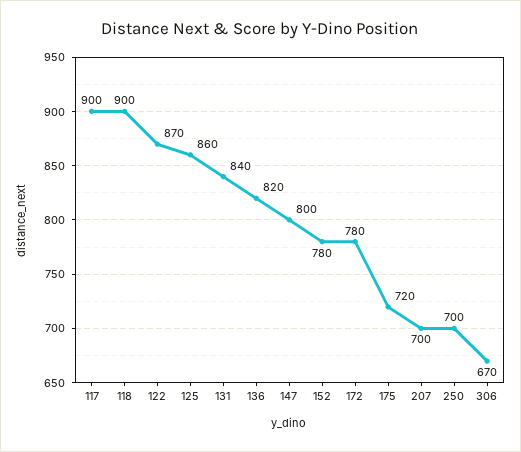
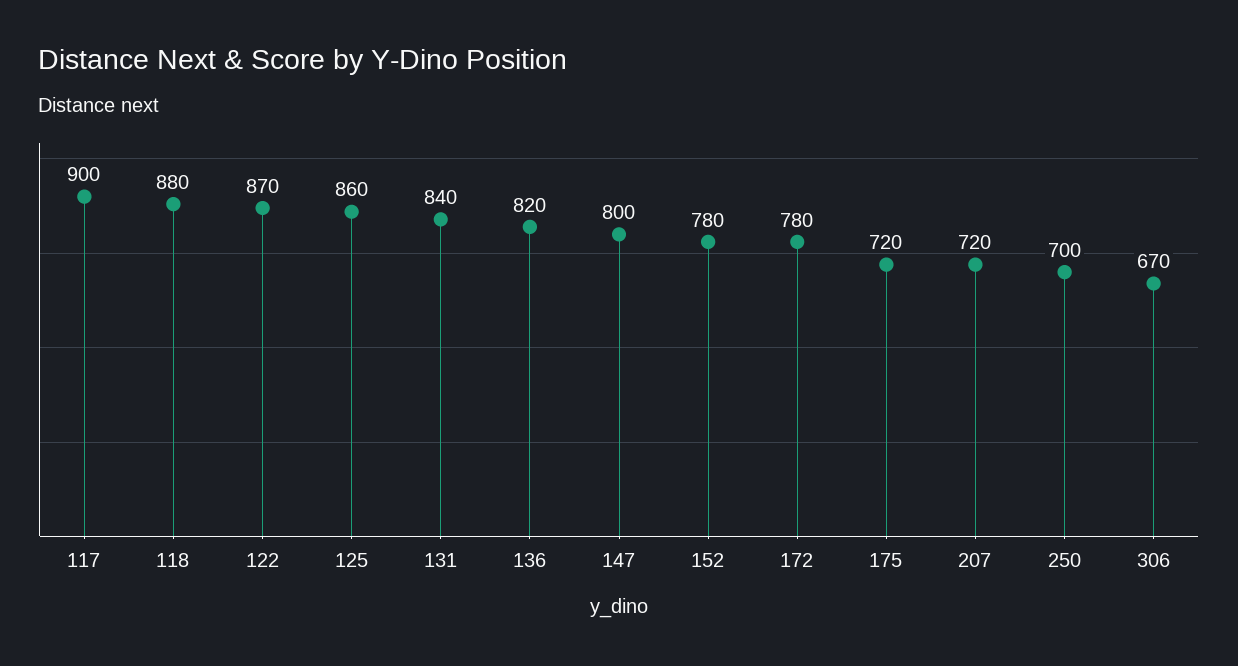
118: 900 -> 880
207: 700 -> 720

